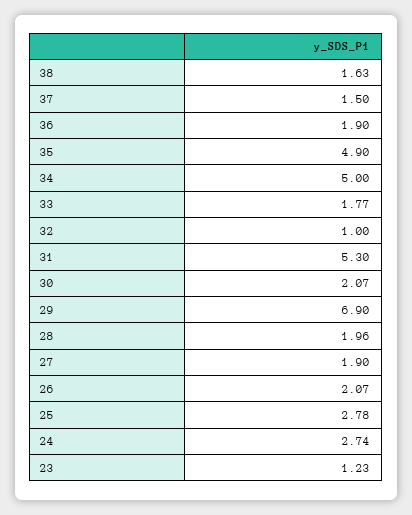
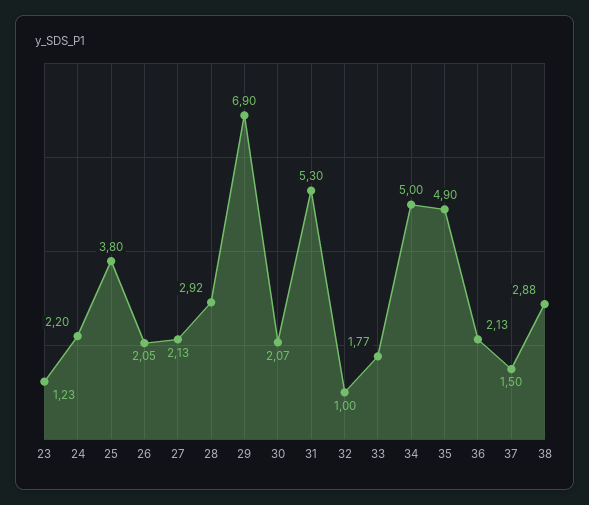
38: 1.63 -> 2.88
36: 1.9 -> 2.13
28: 1.96 -> 2.92
27: 1.9 -> 2.13
26: 2.07 -> 2.05
25: 2.78 -> 3.8
24: 2.74 -> 2.2

